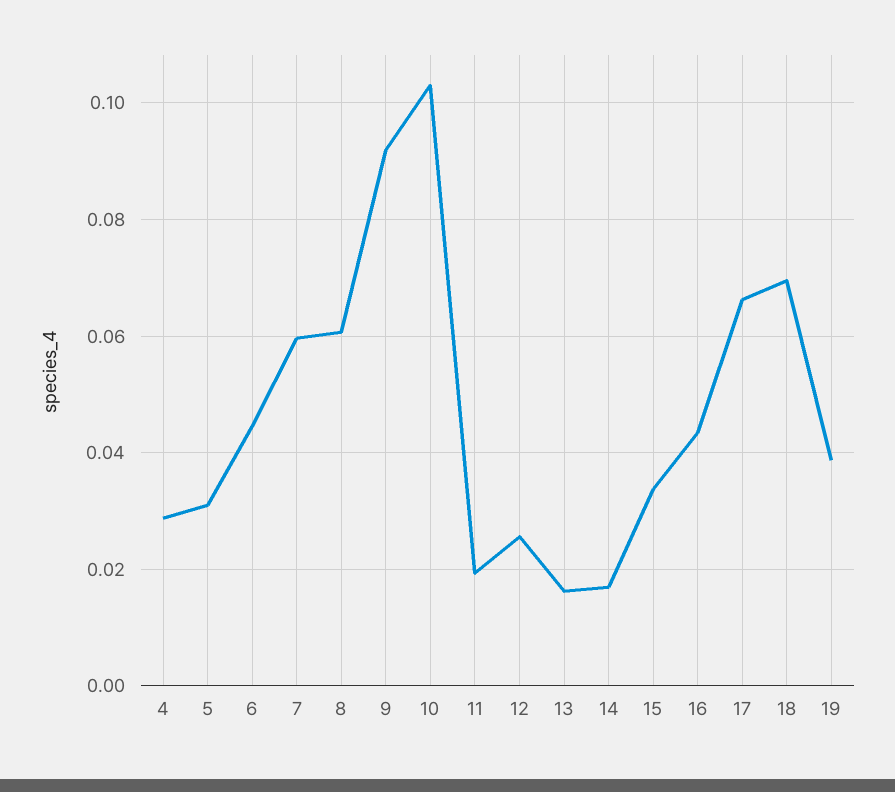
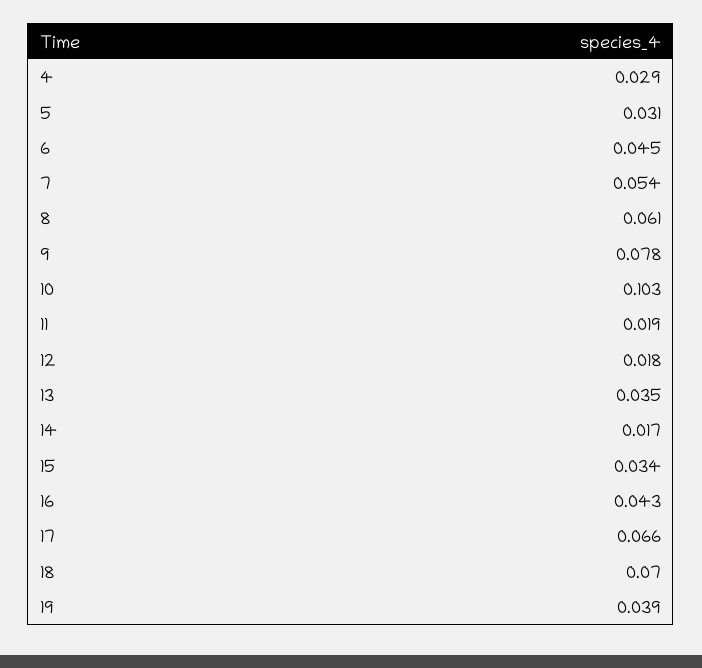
7: 0.06 -> 0.054
9: 0.092 -> 0.078
12: 0.026 -> 0.018
13: 0.016 -> 0.035

